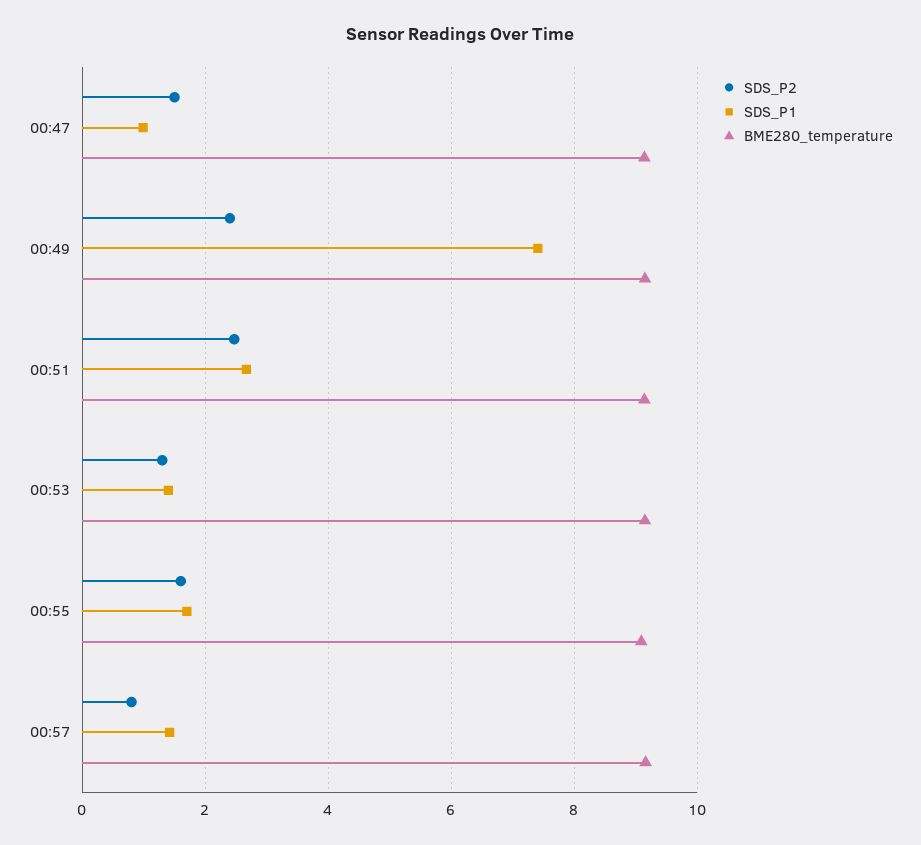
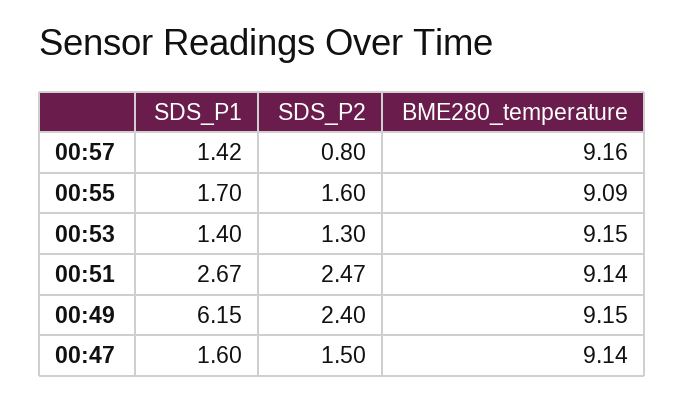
SDS_P1, 00:47: 1 -> 1.6
SDS_P1, 00:49: 7.4 -> 6.15

